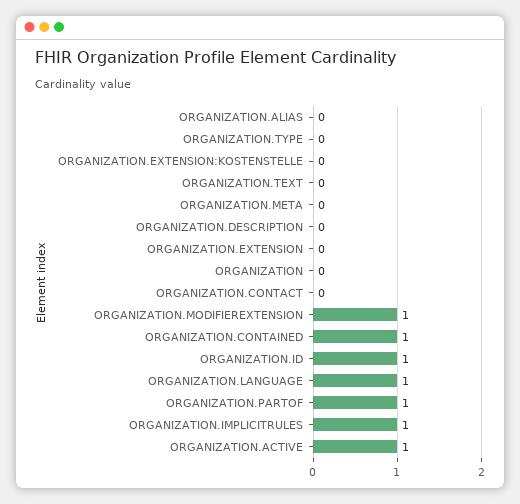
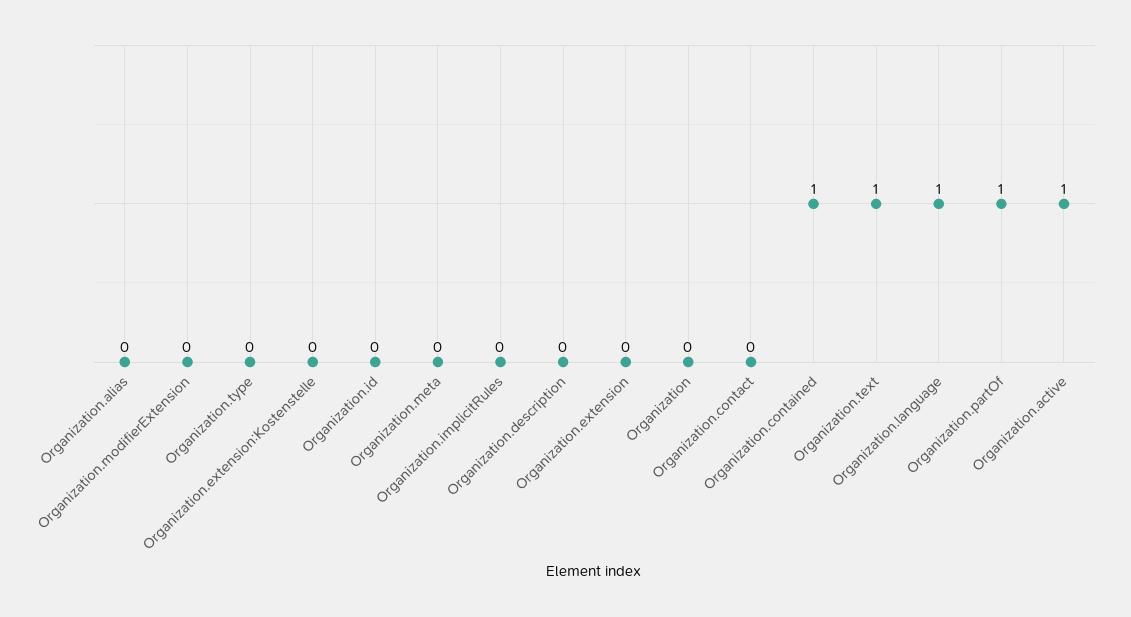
ORGANIZATION.TEXT: 0 -> 1
ORGANIZATION.MODIFIEREXTENSION: 1 -> 0
ORGANIZATION.ID: 1 -> 0
ORGANIZATION.IMPLICITRULES: 1 -> 0

